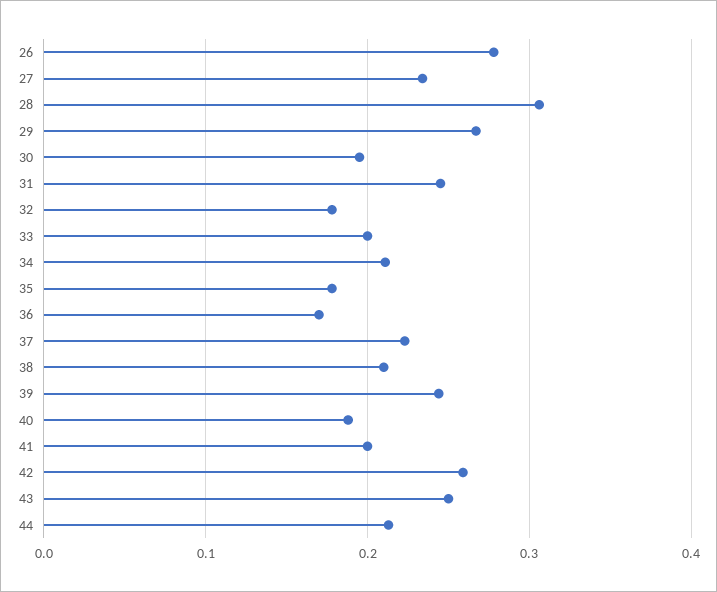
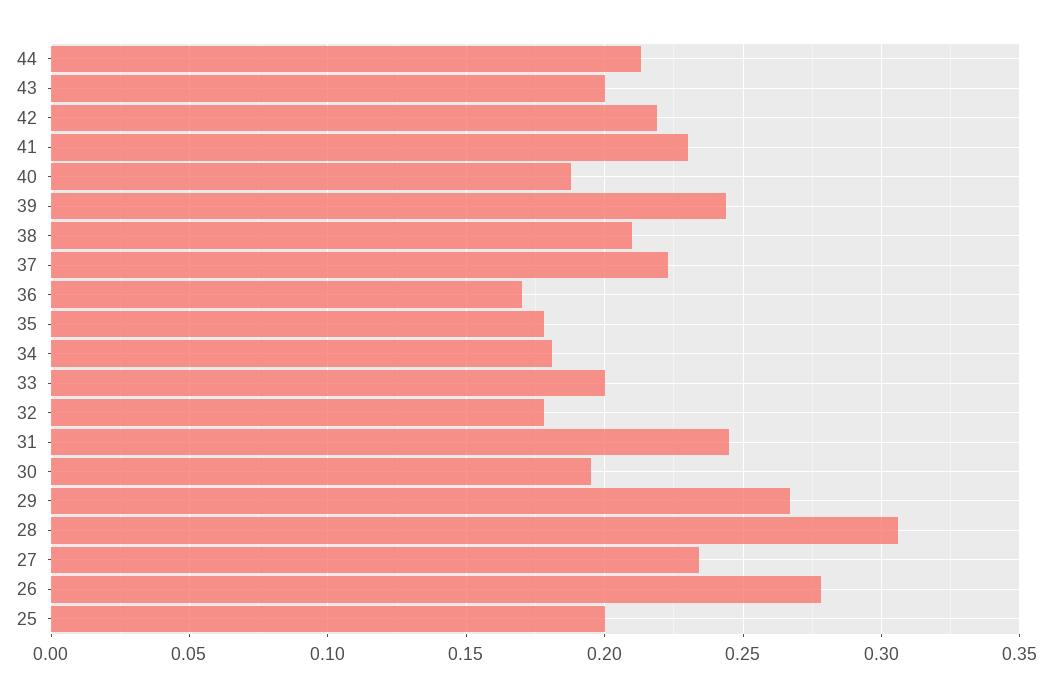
34: 0.21 -> 0.18
41: 0.2 -> 0.23
42: 0.26 -> 0.22
43: 0.25 -> 0.2
25: none -> 0.2

